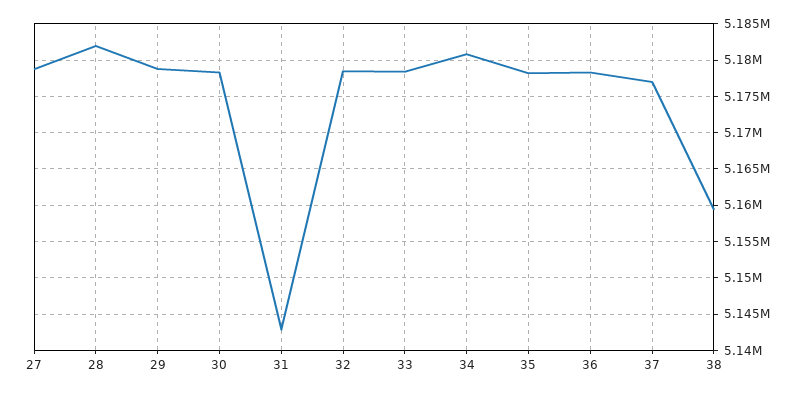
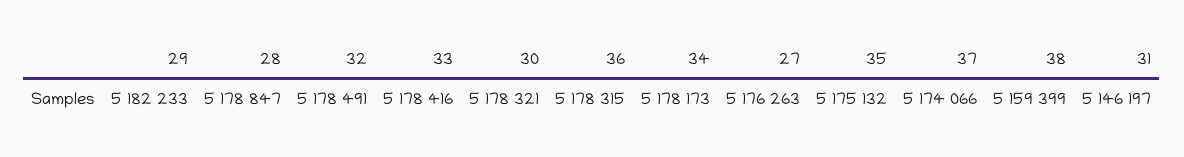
27: 5179000 -> 5176263
28: 5182000 -> 5178847
29: 5179000 -> 5182233
31: 5143000 -> 5146197
34: 5181000 -> 5178173
35: 5178000 -> 5175132
37: 5177000 -> 5174066

